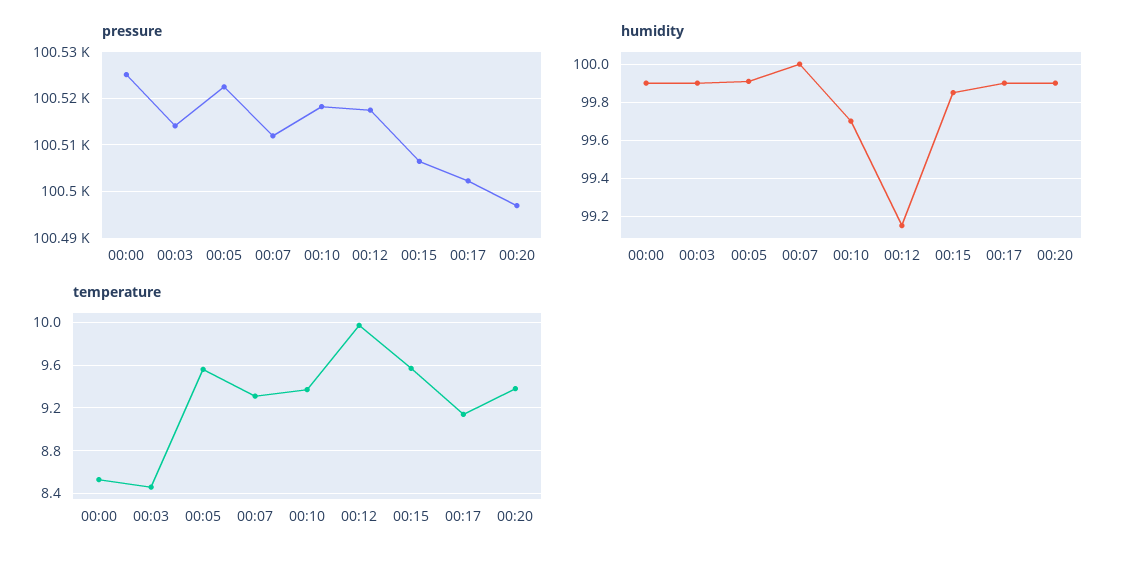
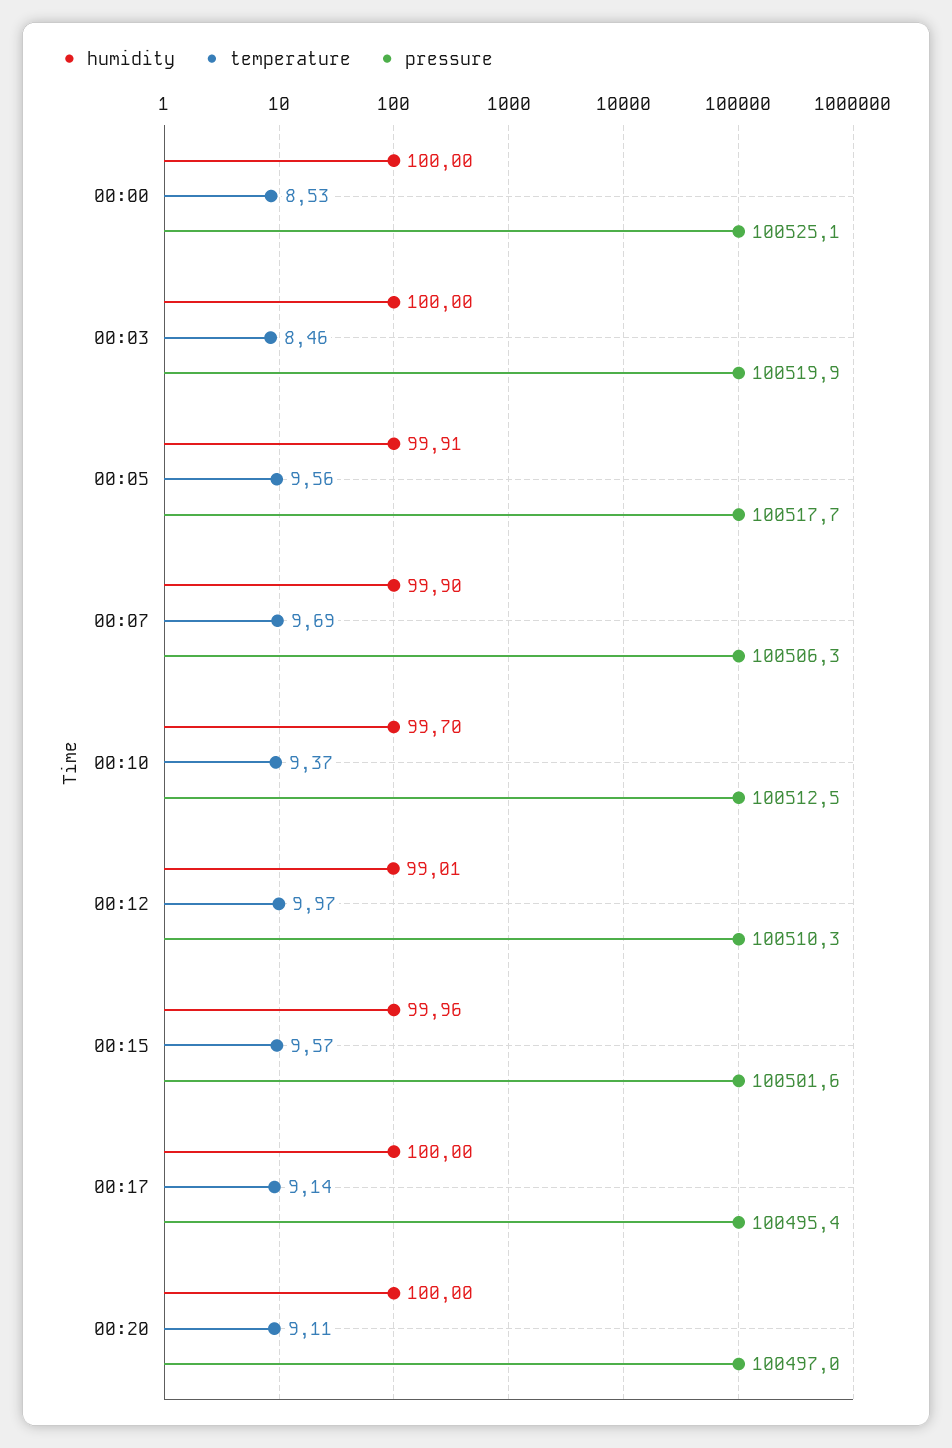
pressure, 00:03: 100514 -> 100519.9
pressure, 00:05: 100522 -> 100517.7
pressure, 00:07: 100512 -> 100506.3
pressure, 00:10: 100518 -> 100512.5
pressure, 00:12: 100518 -> 100510.3
pressure, 00:15: 100506 -> 100501.6
pressure, 00:17: 100502 -> 100495.4
humidity, 00:00: 99.9 -> 100
humidity, 00:03: 99.9 -> 100
humidity, 00:07: 100 -> 99.9
humidity, 00:12: 99.15 -> 99.01
humidity, 00:15: 99.85 -> 99.96
humidity, 00:17: 99.9 -> 100
humidity, 00:20: 99.9 -> 100
temperature, 00:07: 9.3 -> 9.69
temperature, 00:20: 9.4 -> 9.11

